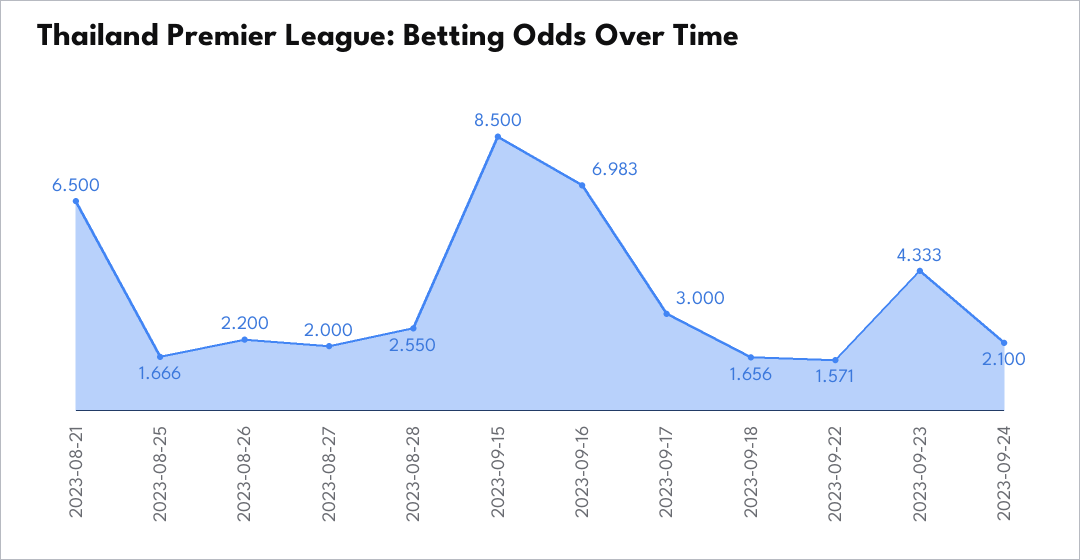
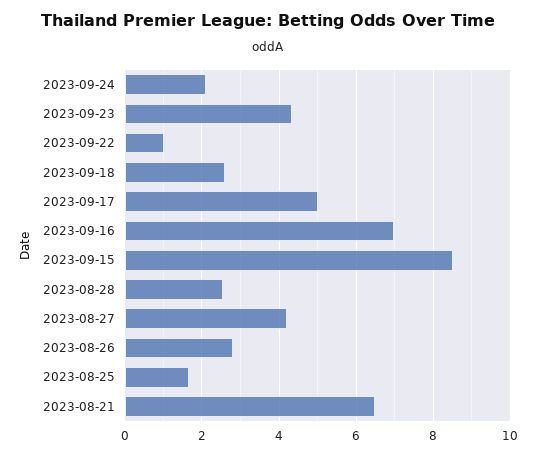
2023-08-26: 2.2 -> 2.8
2023-08-27: 2 -> 4.2
2023-09-17: 3 -> 5
2023-09-18: 1.656 -> 2.6
2023-09-22: 1.571 -> 1

